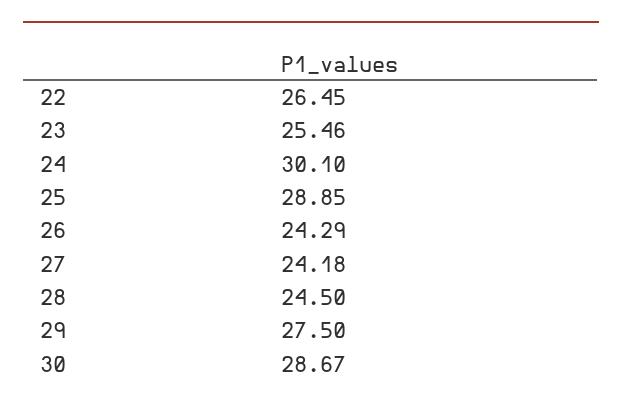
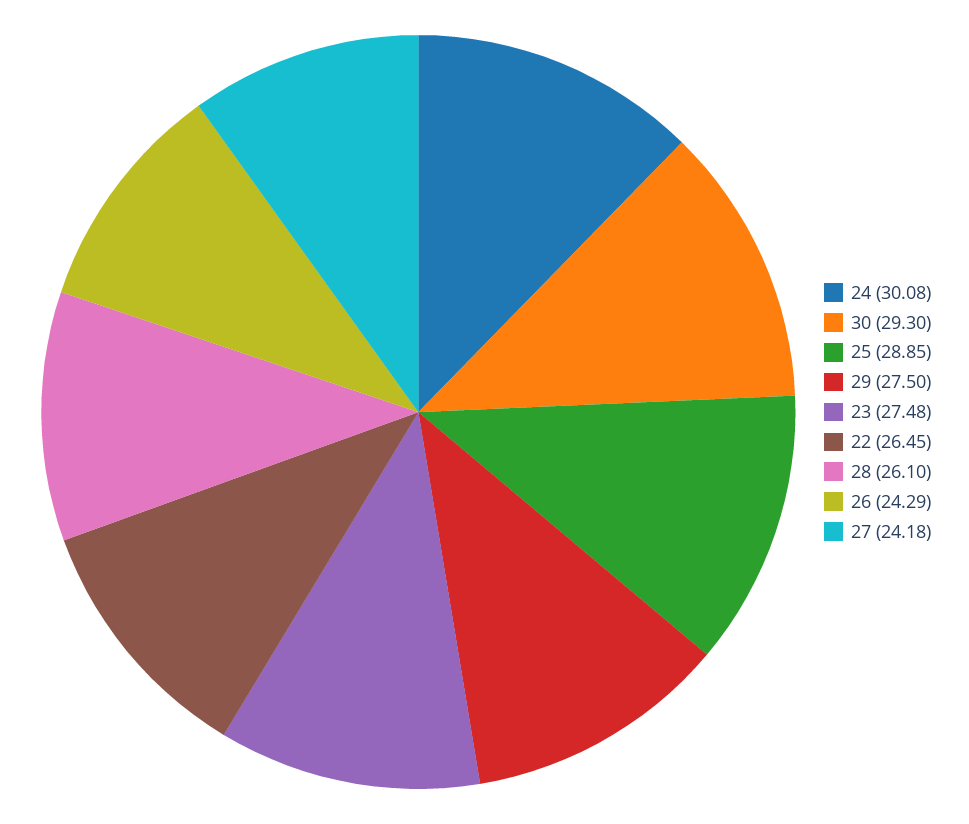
23: 25.46 -> 27.48
24: 30.1 -> 30.08
28: 24.5 -> 26.1
30: 28.67 -> 29.3

